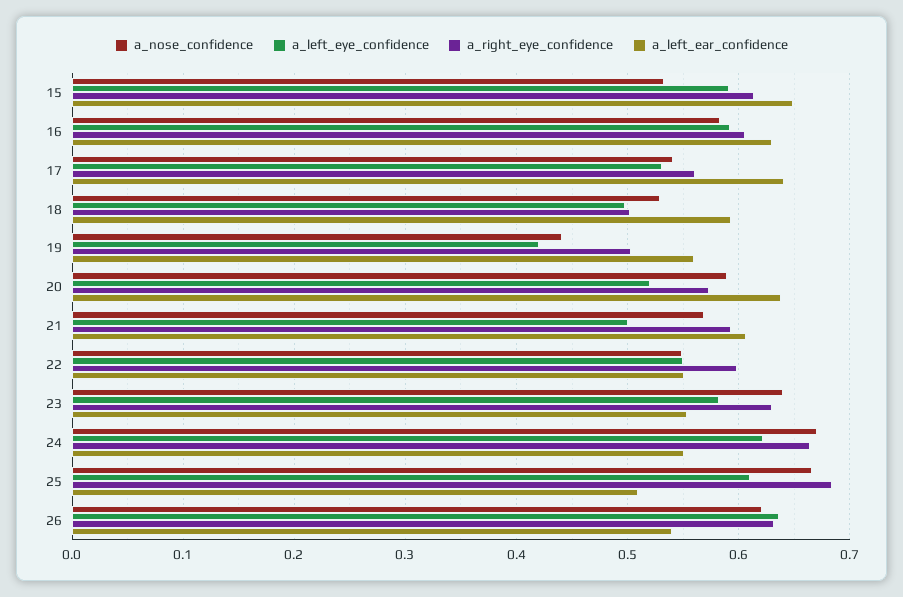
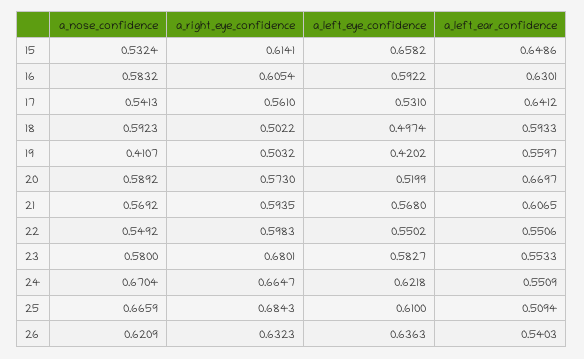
a_left_eye_confidence, 15: 0.59 -> 0.6582
a_nose_confidence, 18: 0.53 -> 0.5923
a_nose_confidence, 19: 0.44 -> 0.4107
a_left_ear_confidence, 20: 0.64 -> 0.6697
a_left_eye_confidence, 21: 0.5 -> 0.568
a_nose_confidence, 23: 0.64 -> 0.58
a_right_eye_confidence, 23: 0.63 -> 0.6801

